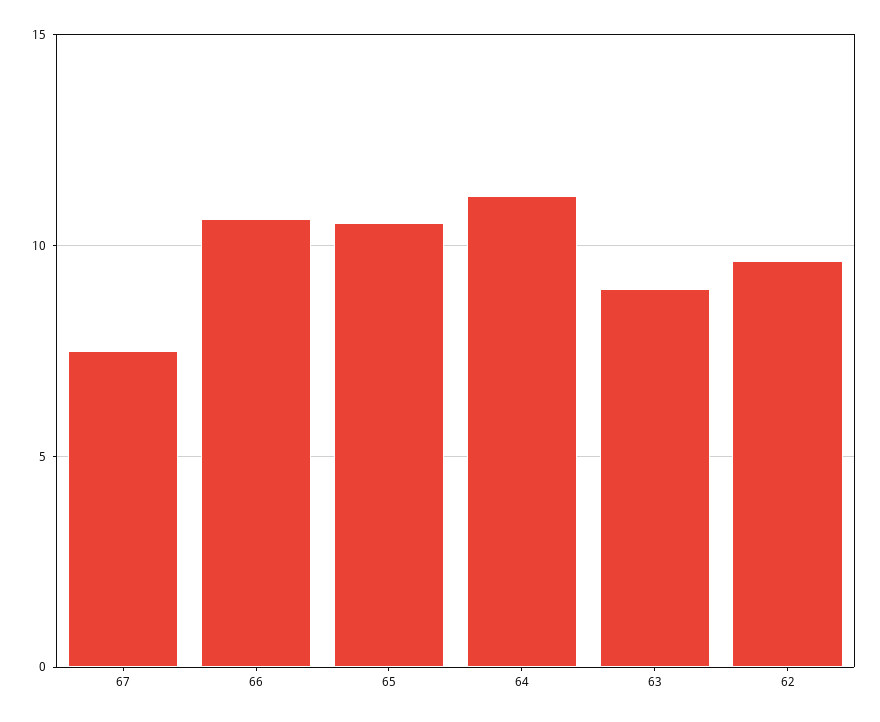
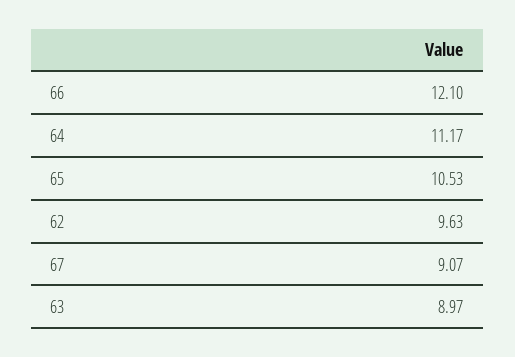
67: 7.5 -> 9.07
66: 10.5 -> 12.1

